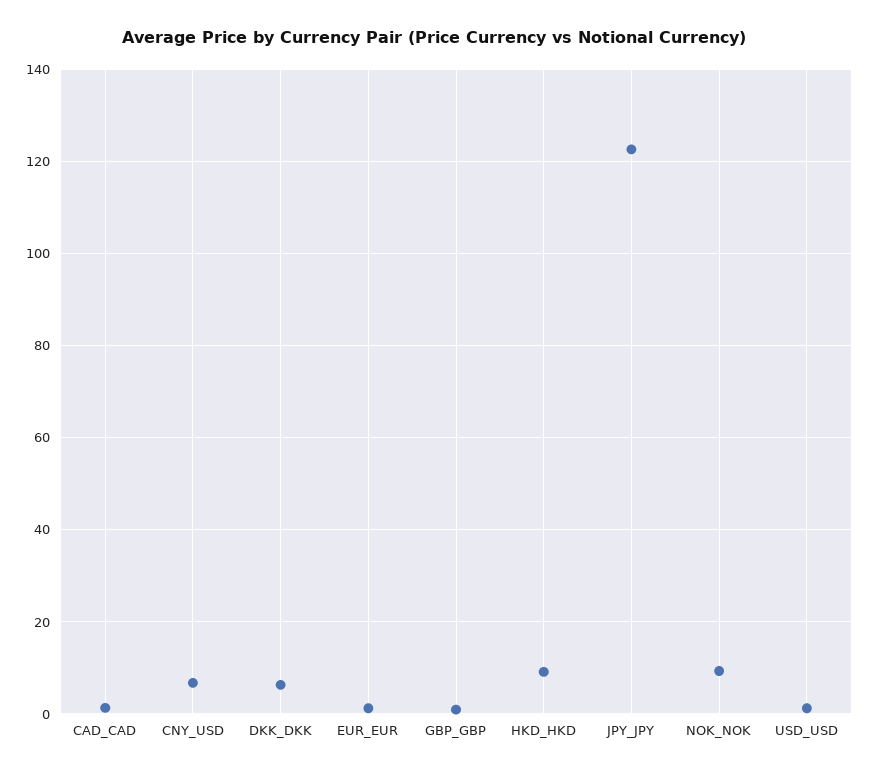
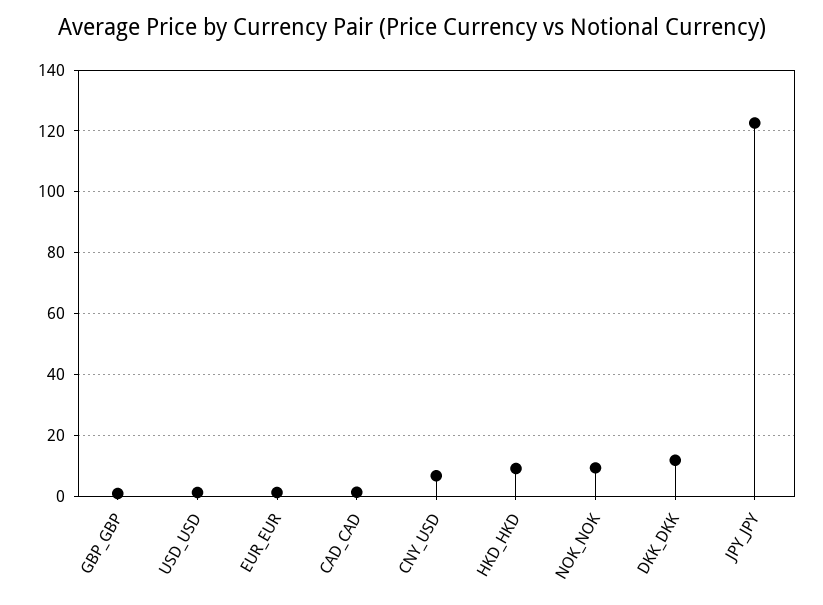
DKK_DKK: 6 -> 12

